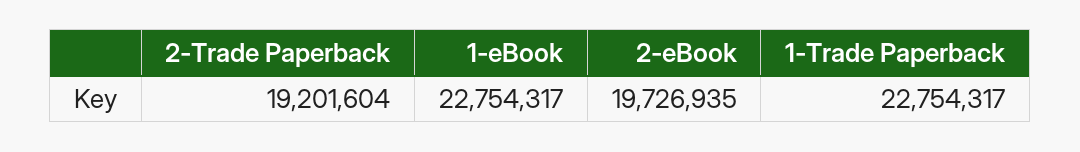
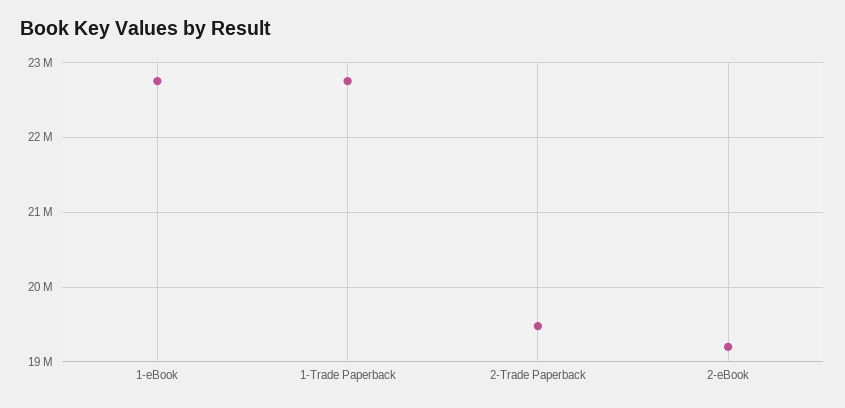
2-Trade Paperback: 19201604 -> 19500000
2-eBook: 19726935 -> 19200000

